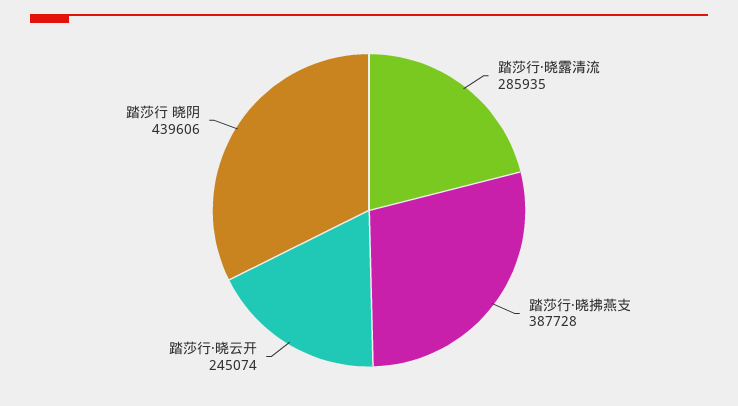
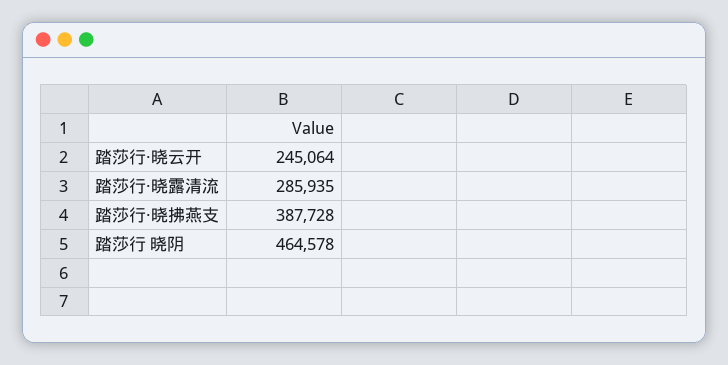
踏莎行·晓云开: 245074 -> 245064
踏莎行 晓阴: 439606 -> 464578

